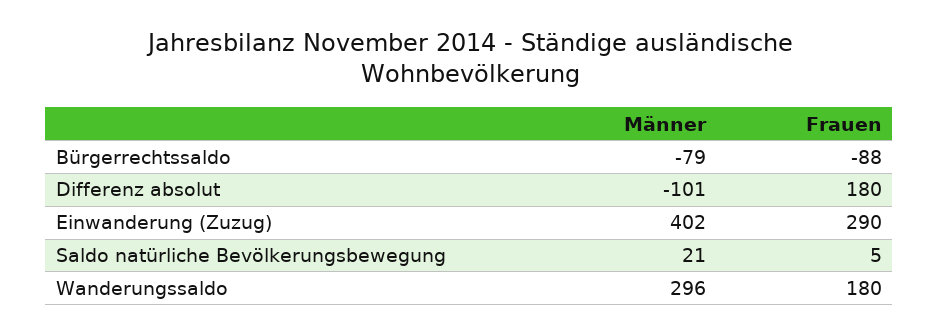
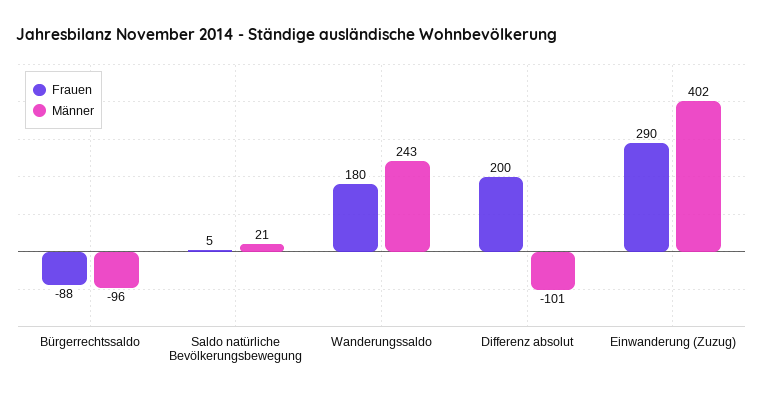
Männer, Bürgerrechtssaldo: -79 -> -96
Frauen, Differenz absolut: 180 -> 200
Männer, Wanderungssaldo: 296 -> 243

